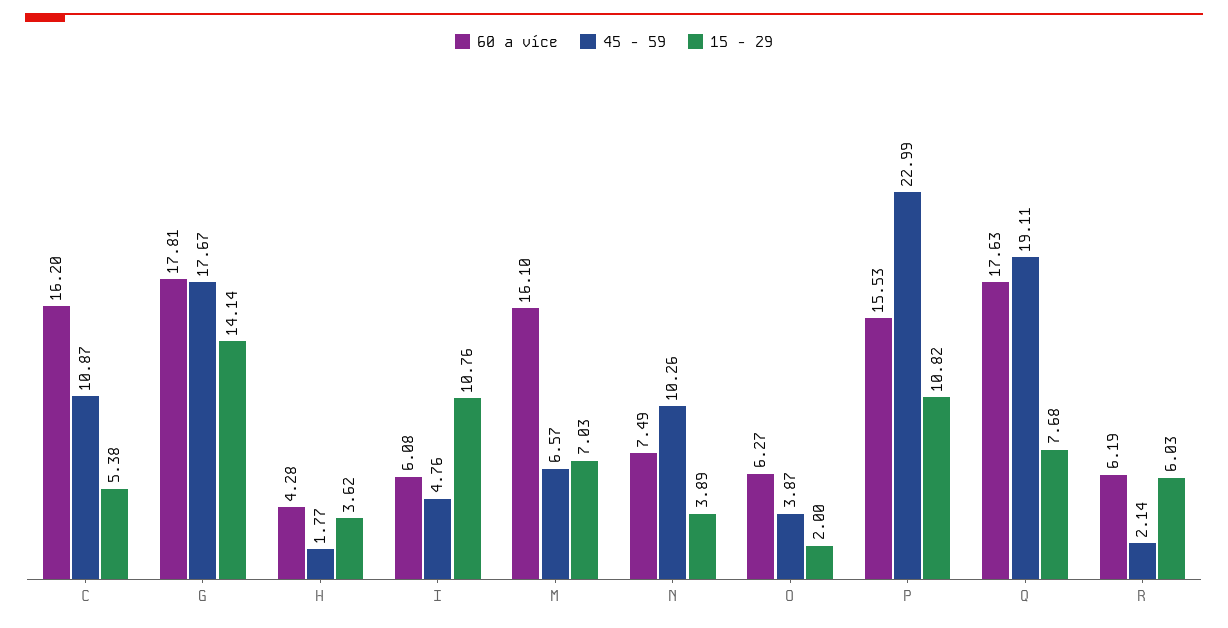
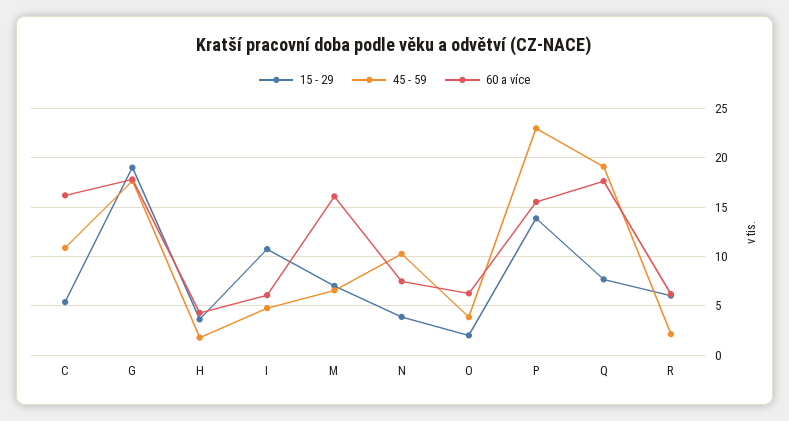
15 - 29, G: 14.14 -> 19
15 - 29, P: 10.82 -> 14

